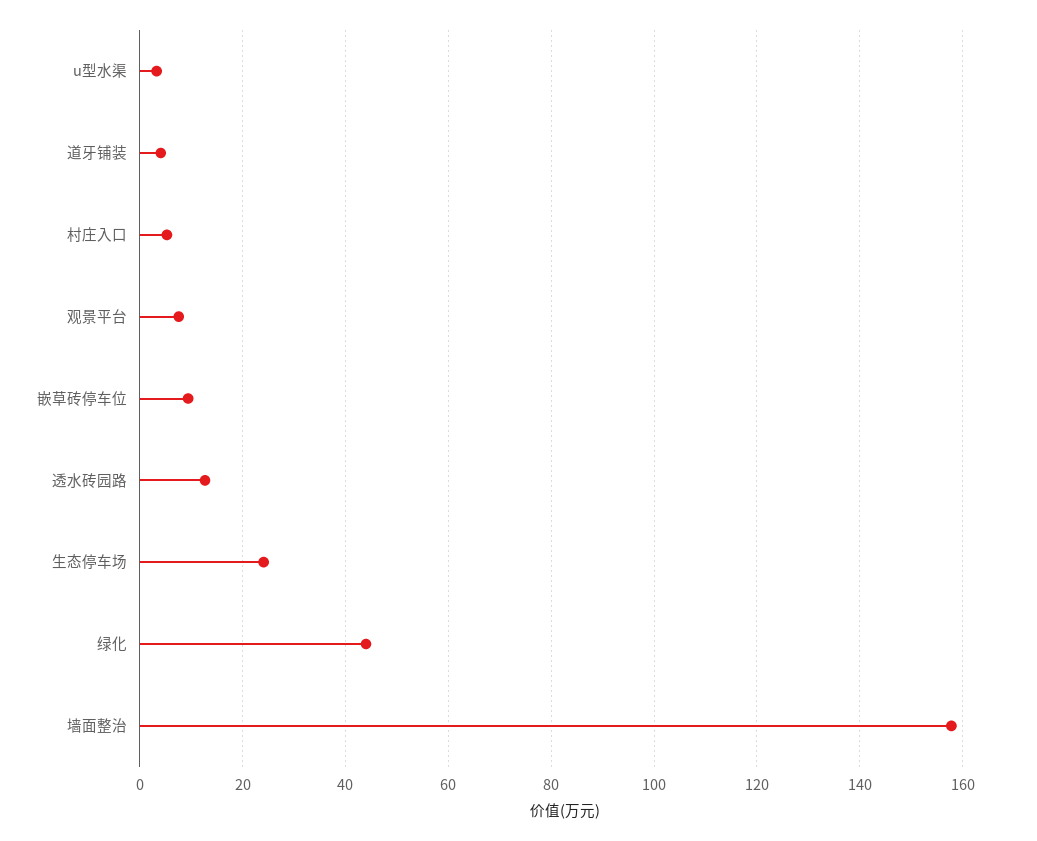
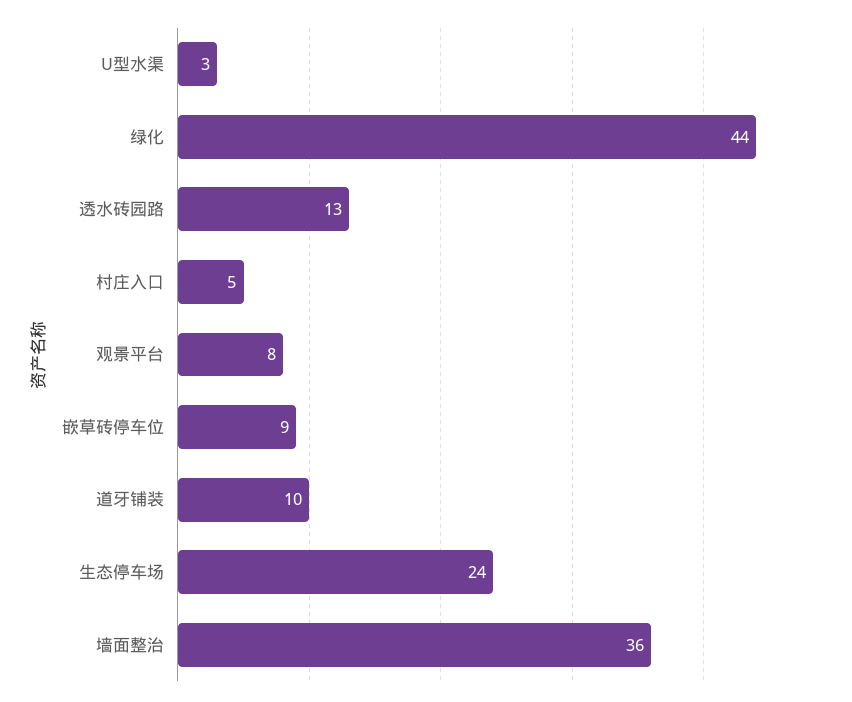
道牙铺装: 4 -> 10
墙面整治: 158 -> 36

